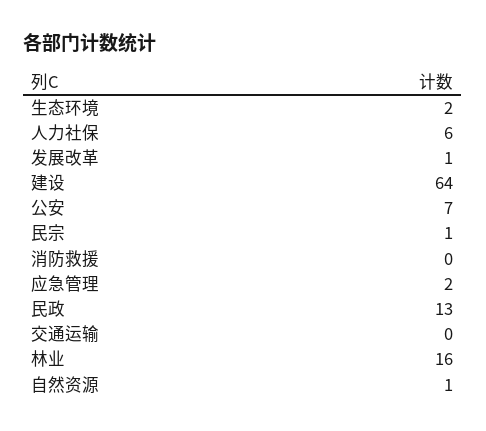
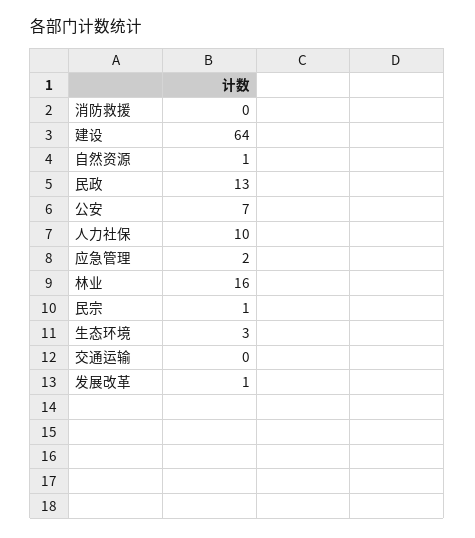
生态环境: 2 -> 3
人力社保: 6 -> 10

